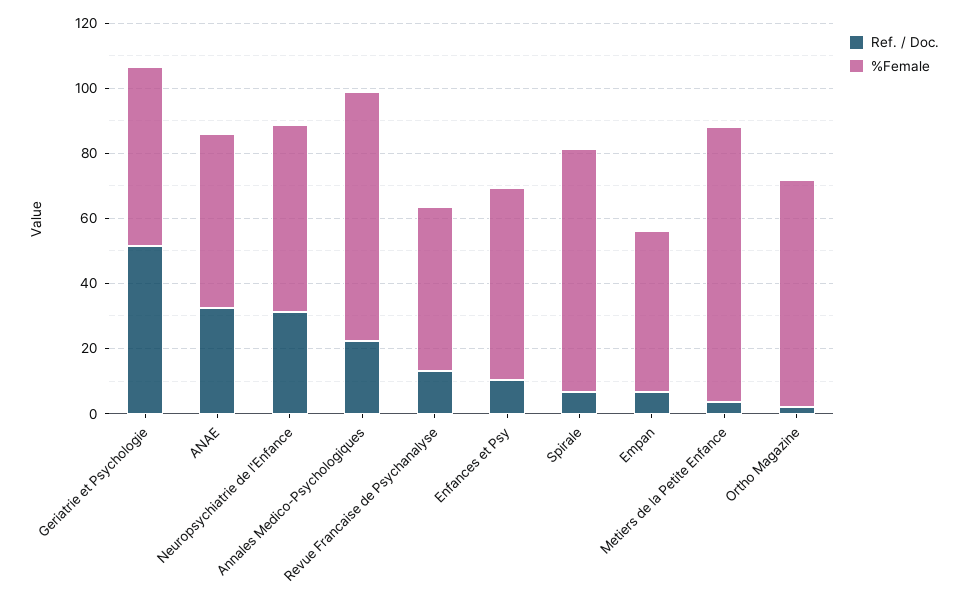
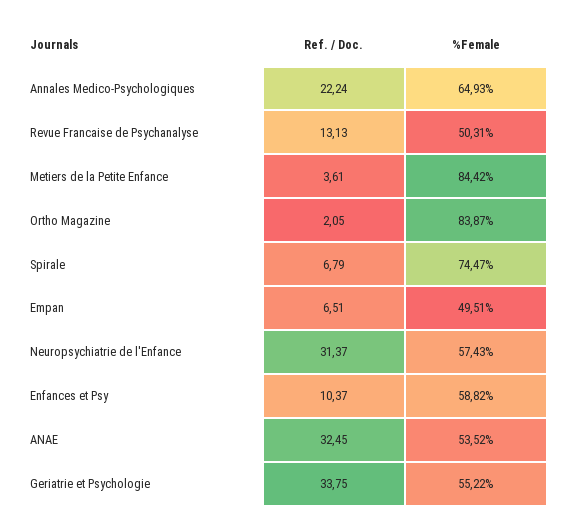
Ref. / Doc., Geriatrie et Psychologie: 50 -> 33.75
%Female, Annales Medico-Psychologiques: 75 -> 64.93
%Female, Ortho Magazine: 70 -> 83.87

